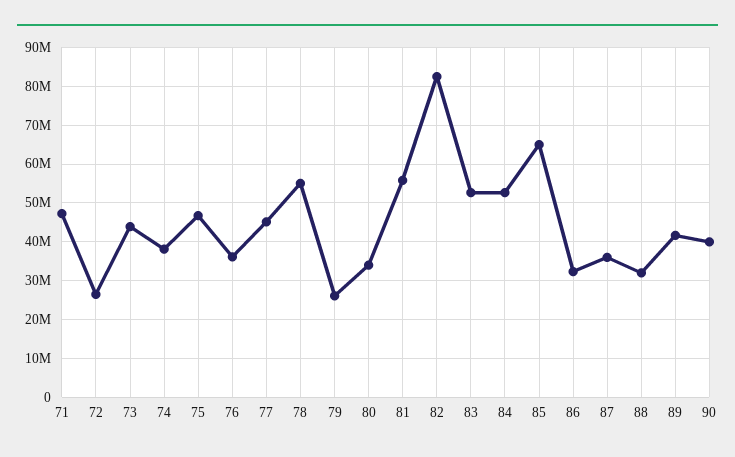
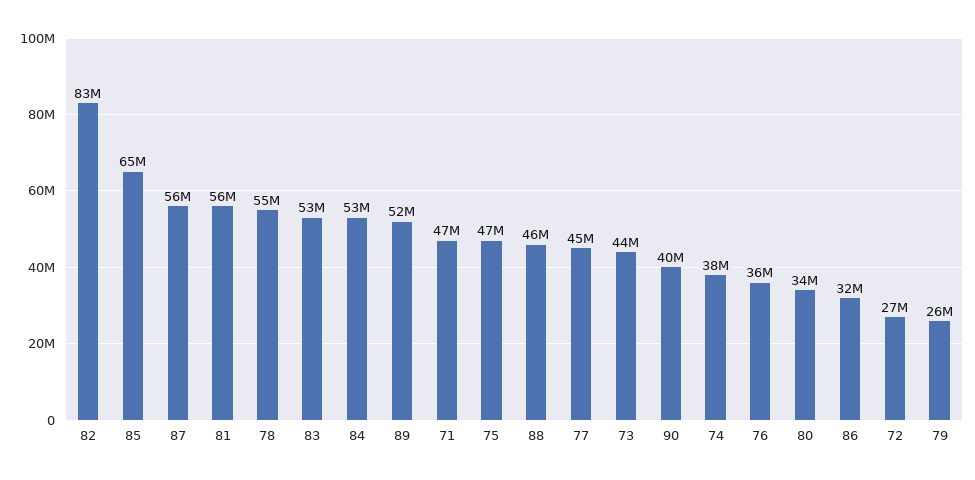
87: 36000000 -> 56000000
88: 32000000 -> 46000000
89: 42000000 -> 52000000

